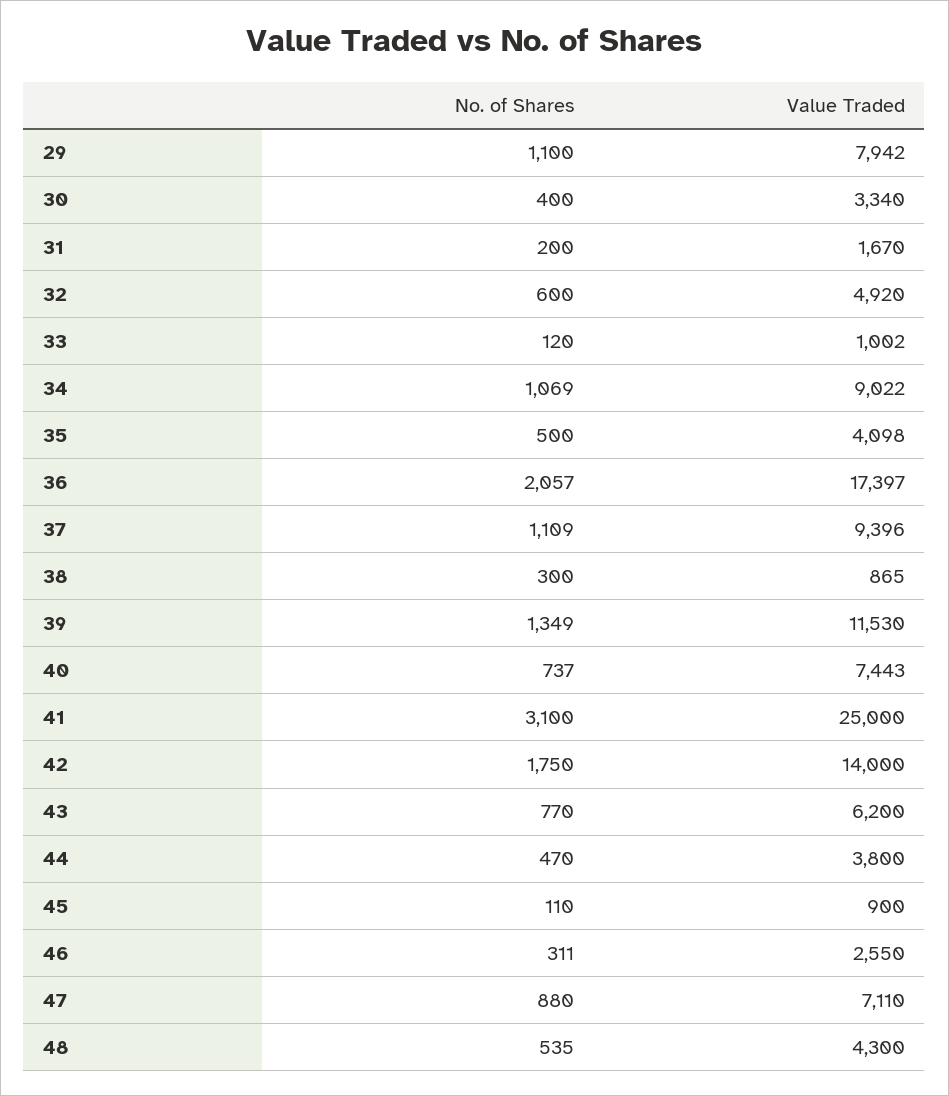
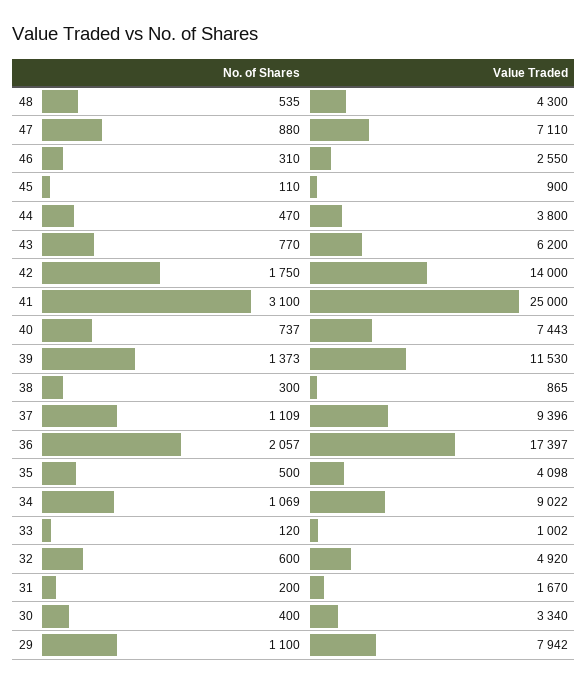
No. of Shares, 39: 1349 -> 1373
No. of Shares, 46: 311 -> 310

